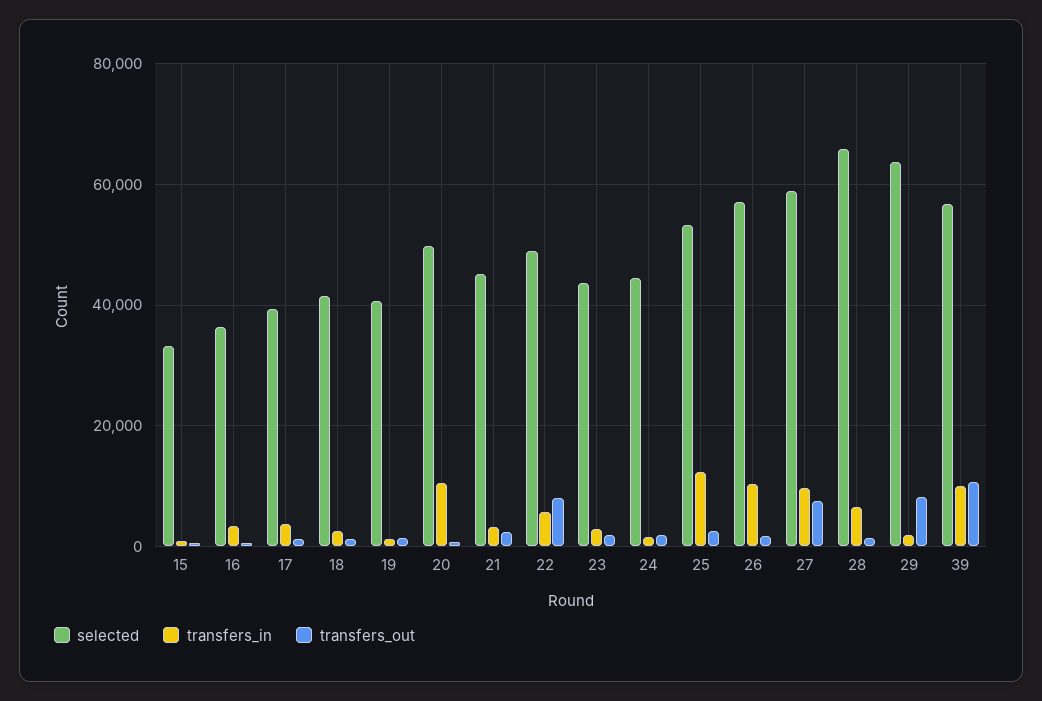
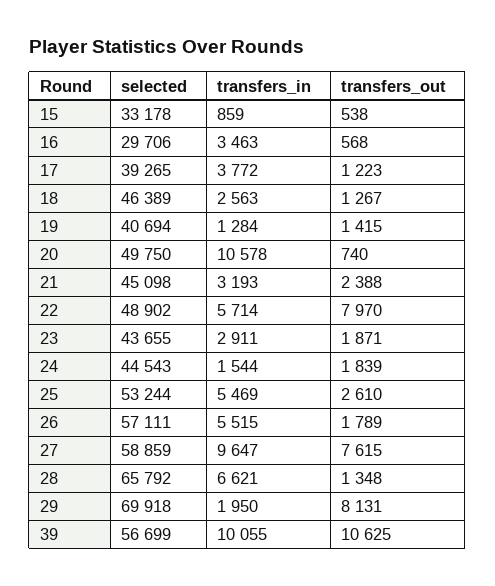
selected, 16: 36000 -> 29706
selected, 18: 42000 -> 46389
transfers_in, 25: 12000 -> 5469
transfers_in, 26: 10000 -> 5515
selected, 29: 64000 -> 69918

